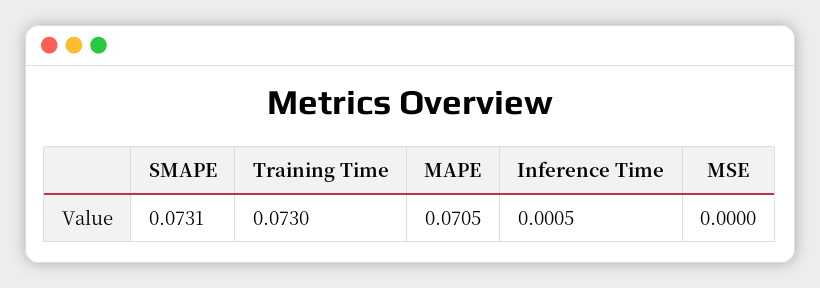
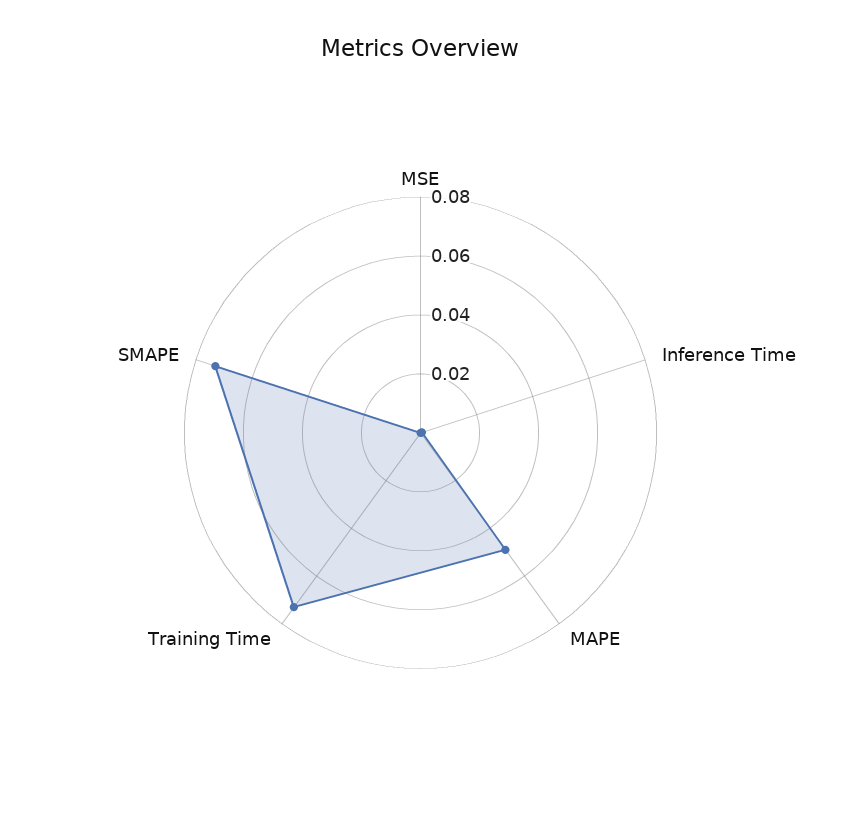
MAPE: 0.0705 -> 0.05

